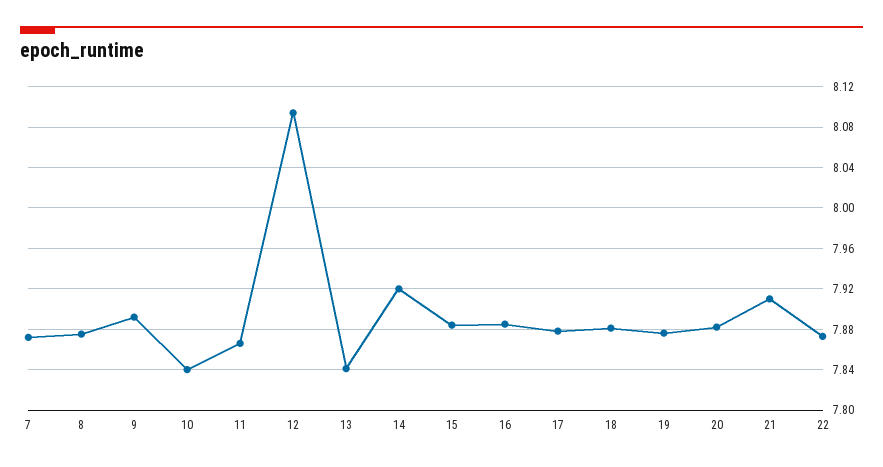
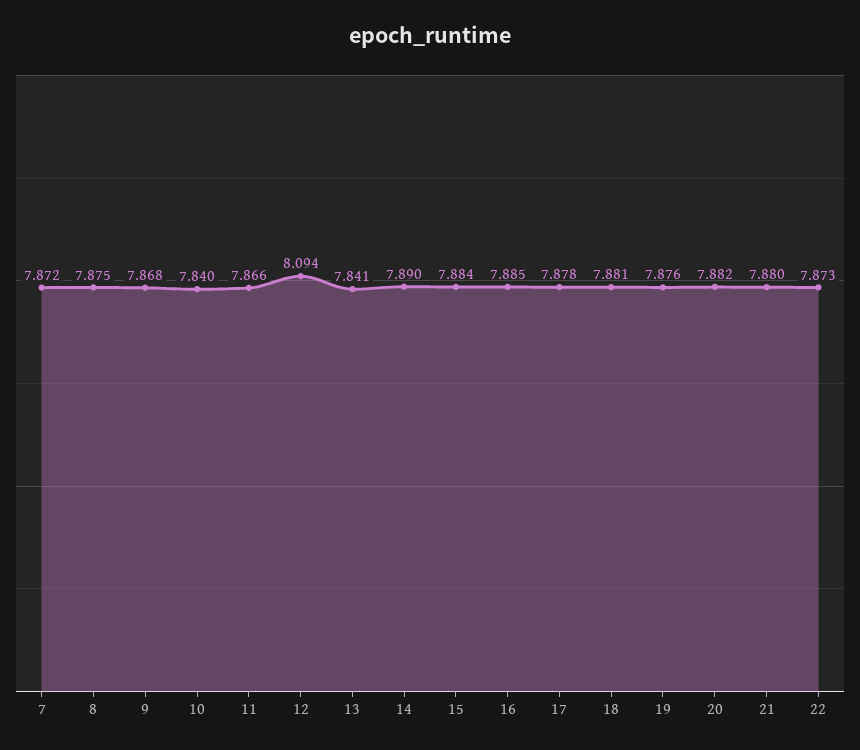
9: 7.89 -> 7.868
14: 7.92 -> 7.89
21: 7.91 -> 7.88

